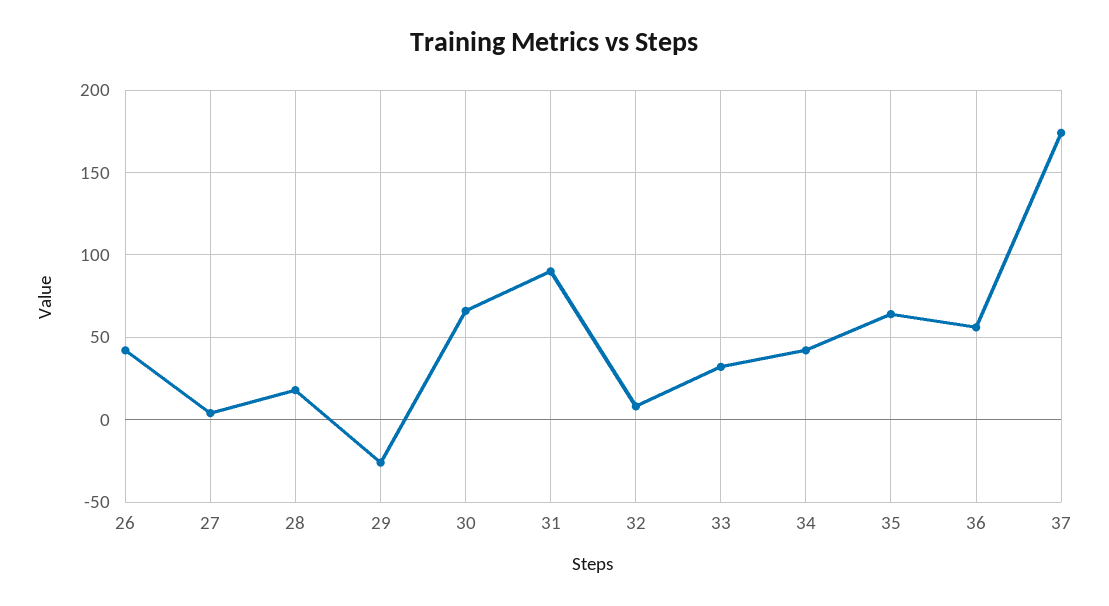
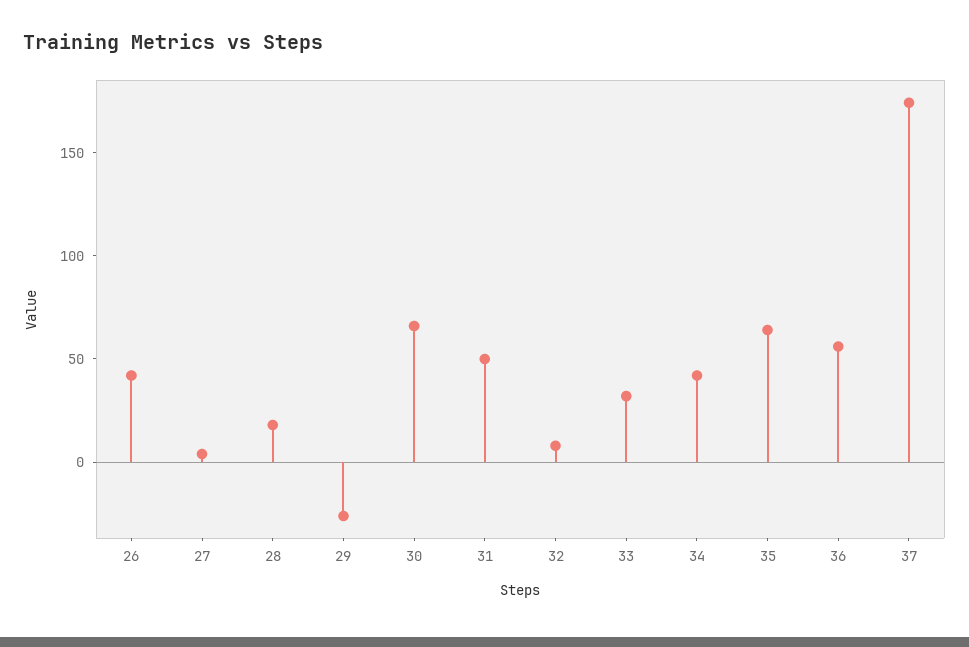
31: 90 -> 50

